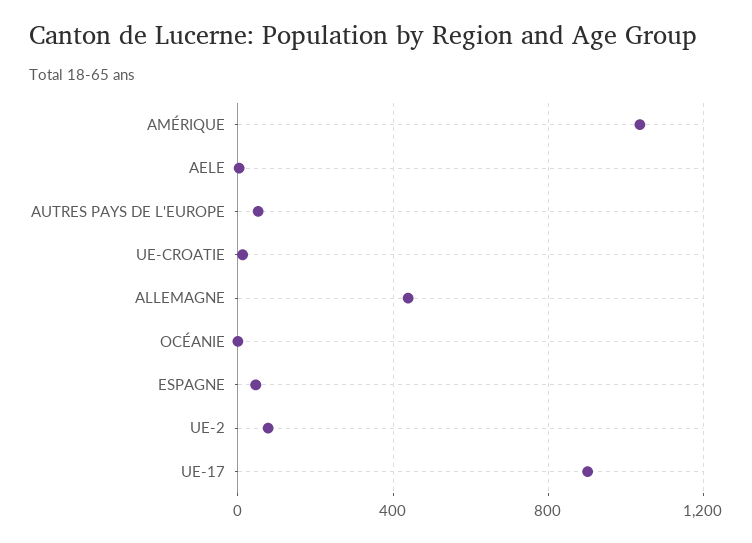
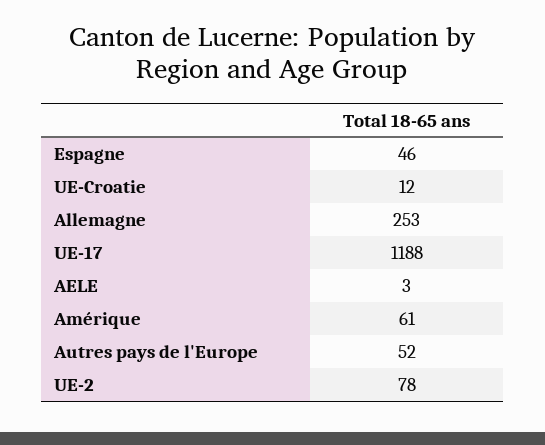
AMÉRIQUE: 1050 -> 61
ALLEMAGNE: 450 -> 253
OCÉANIE: 0 -> none
UE-17: 900 -> 1188

